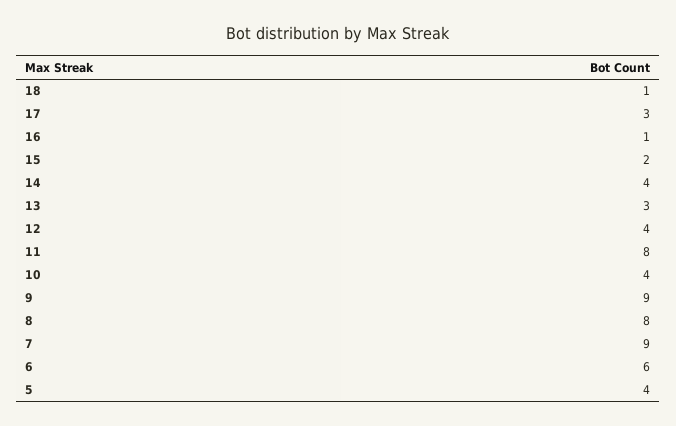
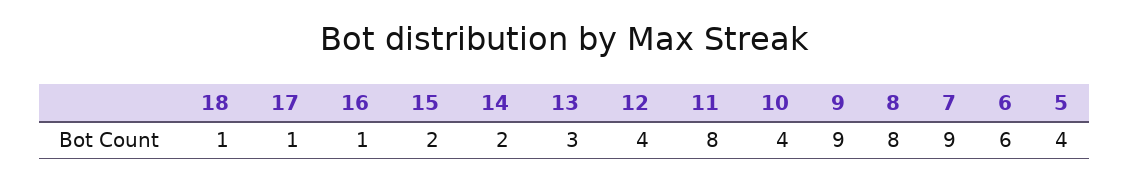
17: 3 -> 1
14: 4 -> 2

